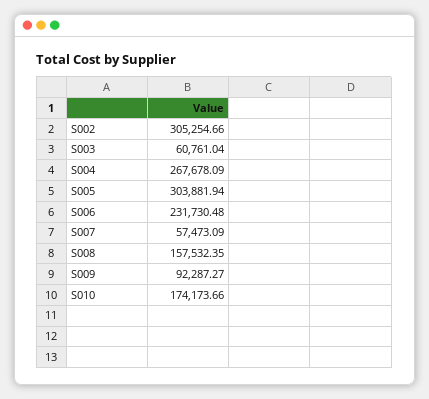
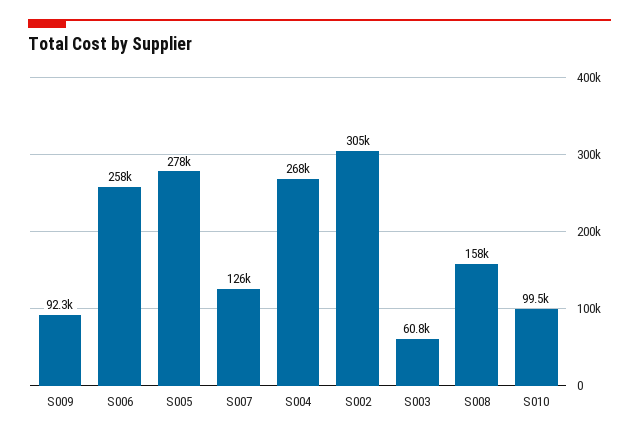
S005: 303881.94 -> 278000
S006: 231730.48 -> 258000
S007: 57473.09 -> 126000
S010: 174173.66 -> 99500

